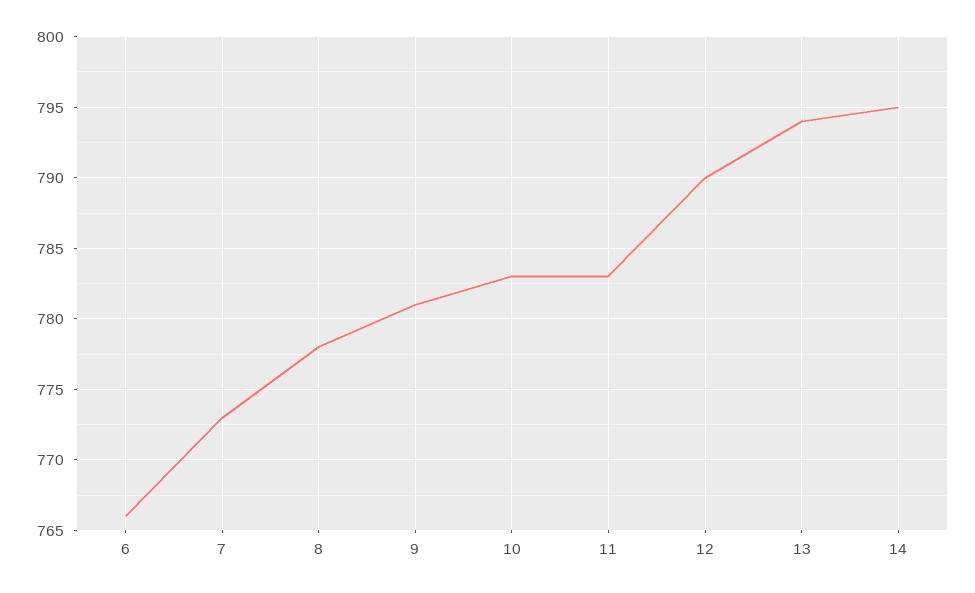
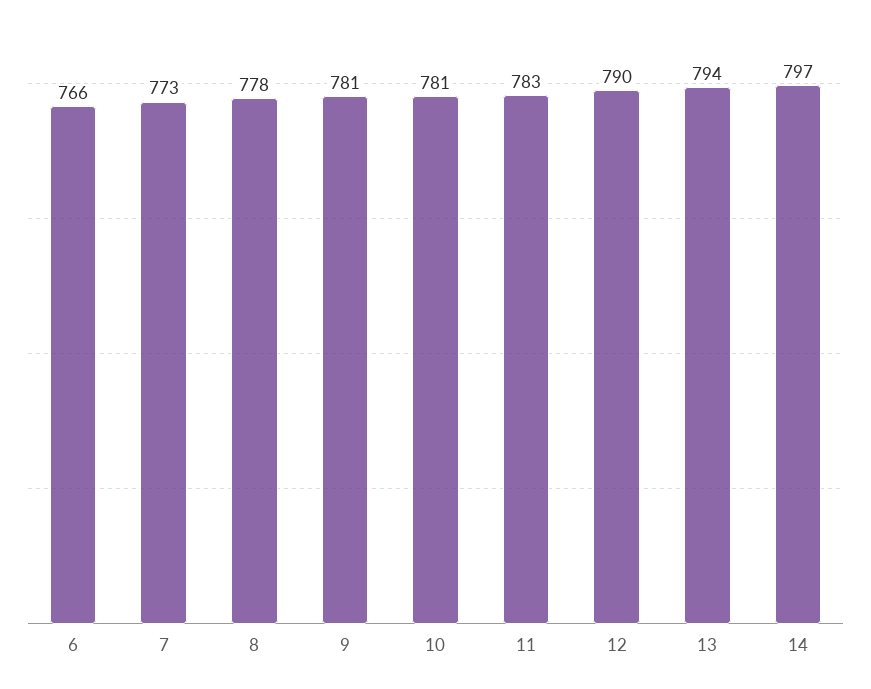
10: 783 -> 781
14: 795 -> 797

